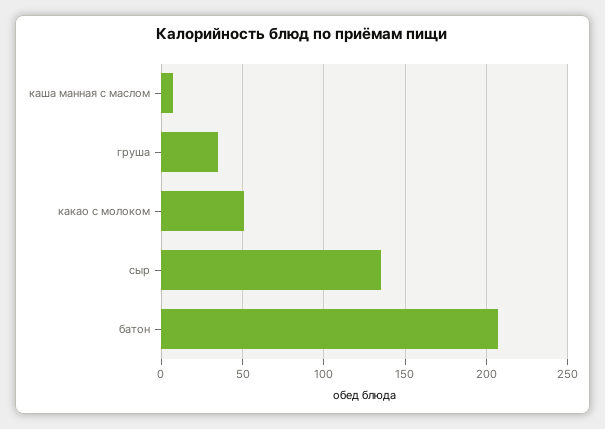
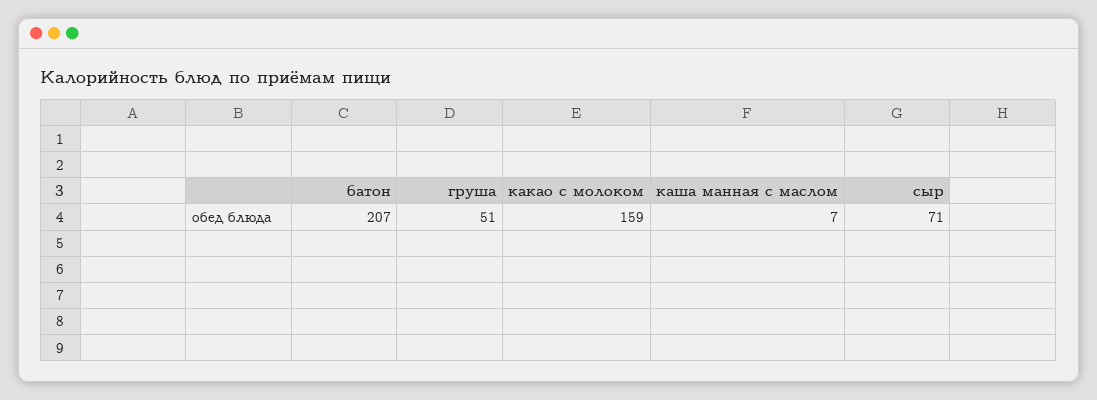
груша: 35 -> 51
какао с молоком: 50 -> 159
сыр: 135 -> 71

